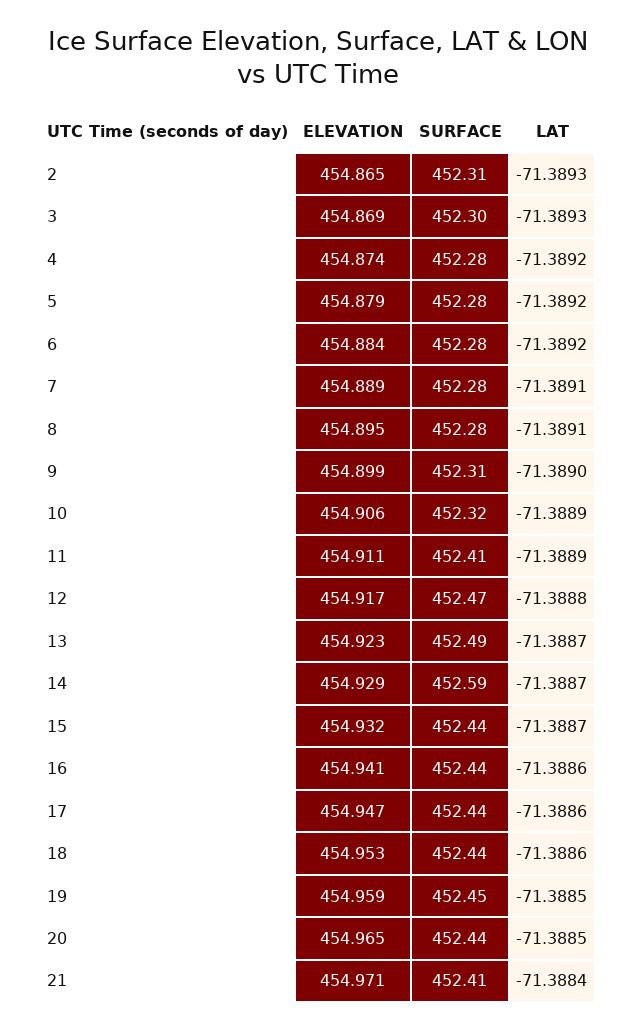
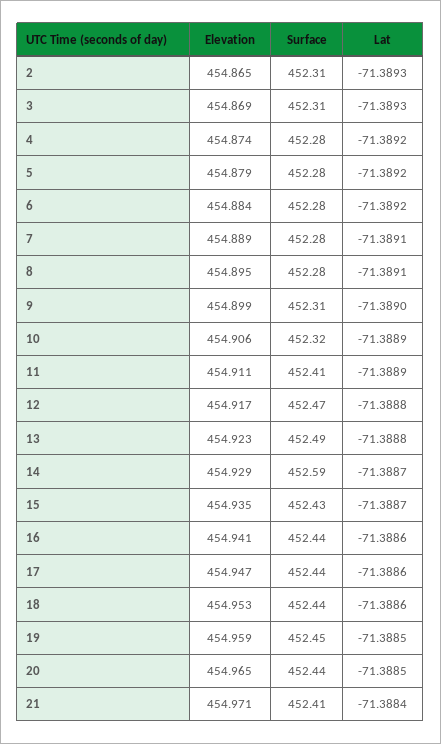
SURFACE, 3: 452.3 -> 452.31
LAT, 13: -71.3887 -> -71.3888
ELEVATION, 15: 454.932 -> 454.935
SURFACE, 15: 452.44 -> 452.43

